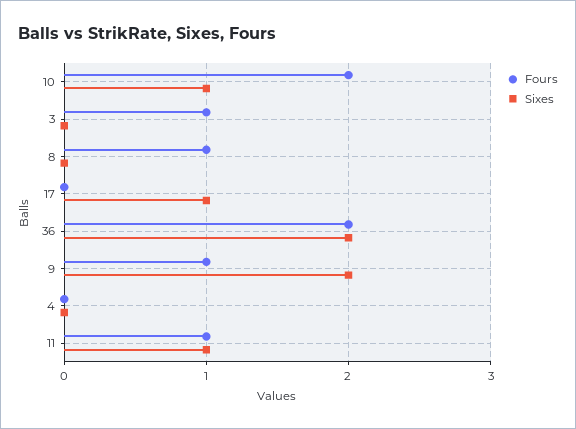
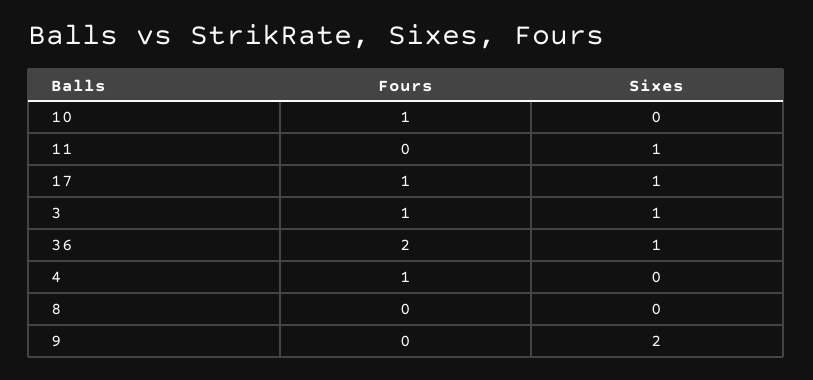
Fours, 10: 2 -> 1
Sixes, 10: 1 -> 0
Sixes, 3: 0 -> 1
Fours, 8: 1 -> 0
Fours, 17: 0 -> 1
Sixes, 36: 2 -> 1
Fours, 9: 1 -> 0
Fours, 4: 0 -> 1
Fours, 11: 1 -> 0

